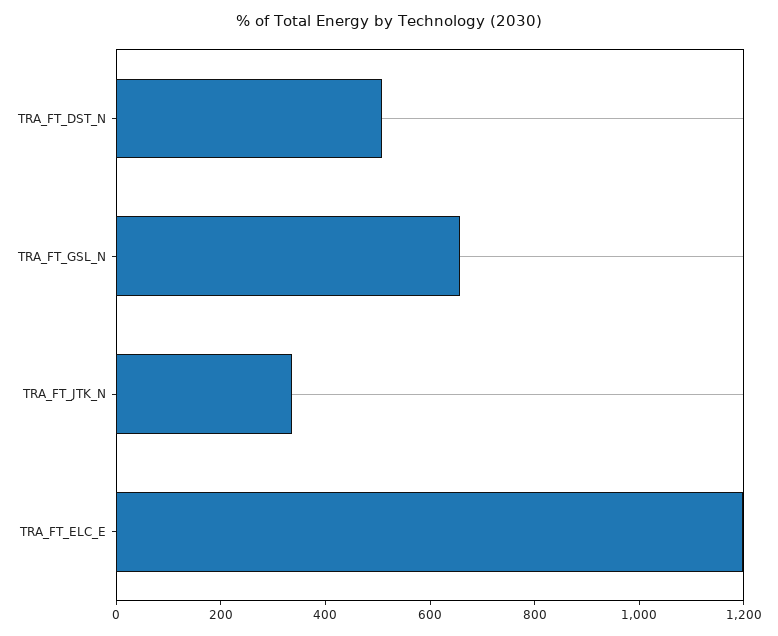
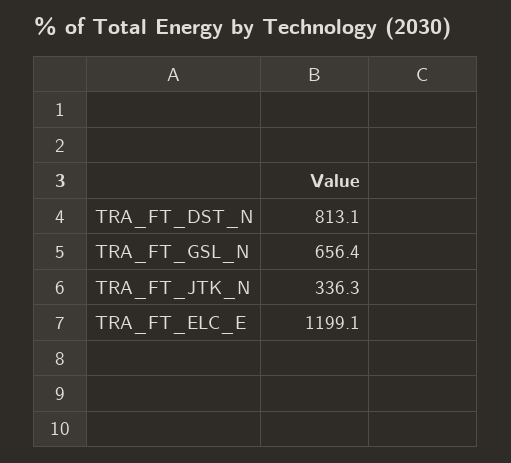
TRA_FT_DST_N: 500 -> 813.1

